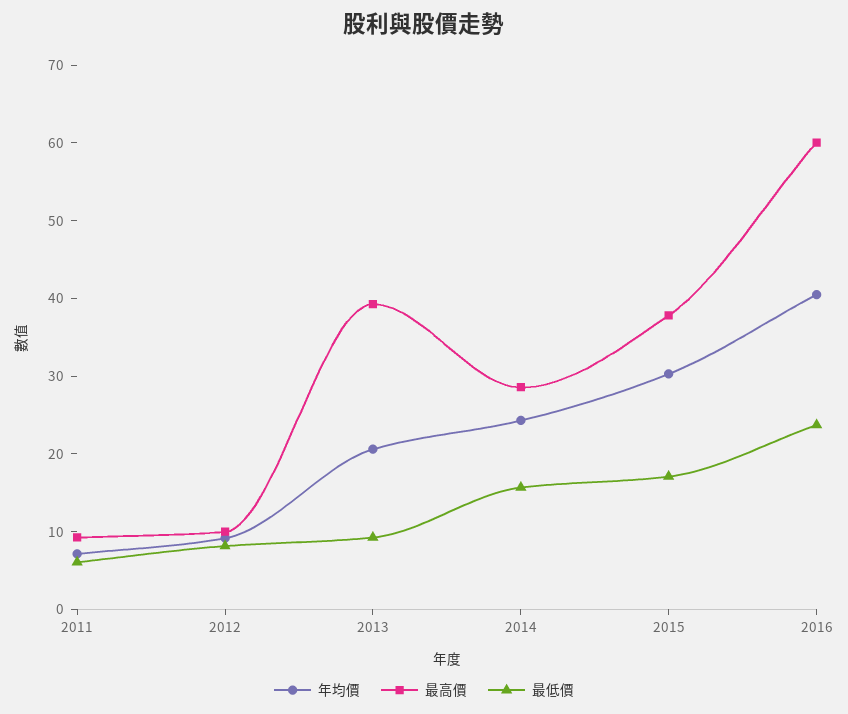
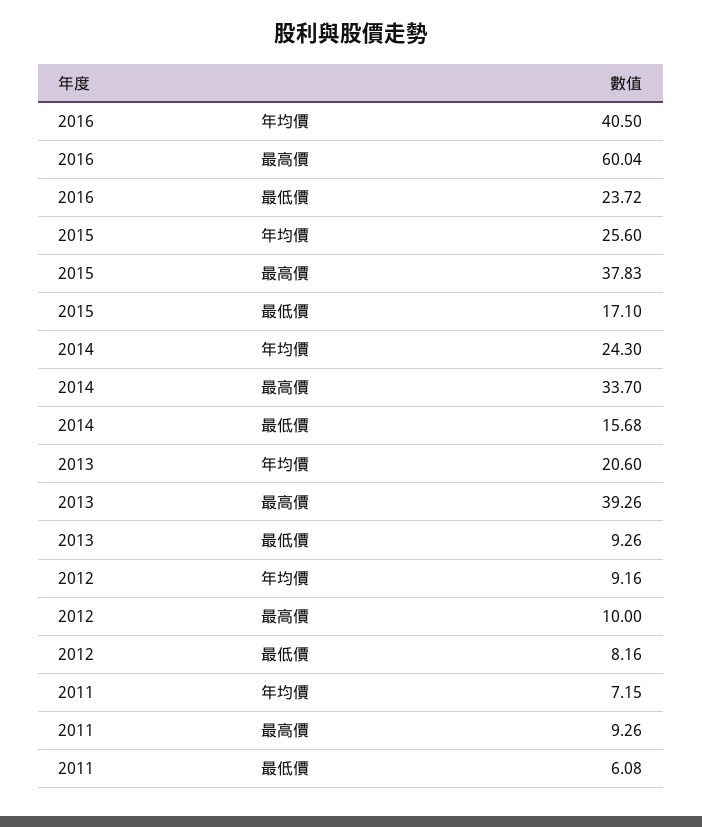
最高價, 2014: 28 -> 33.7
年均價, 2015: 30 -> 25.6

